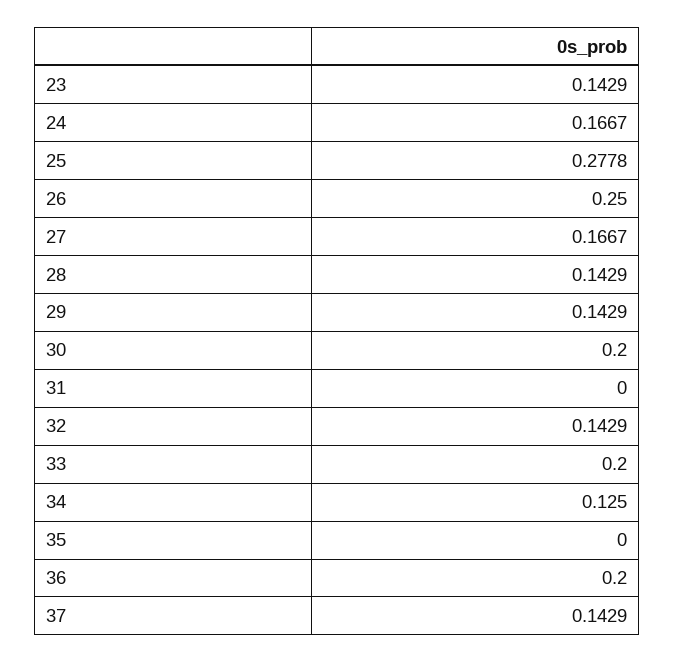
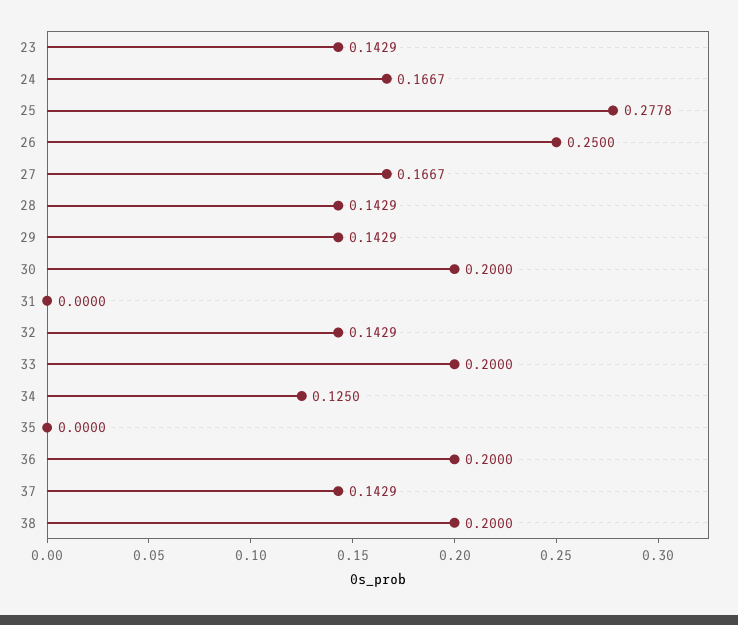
38: none -> 0.2

